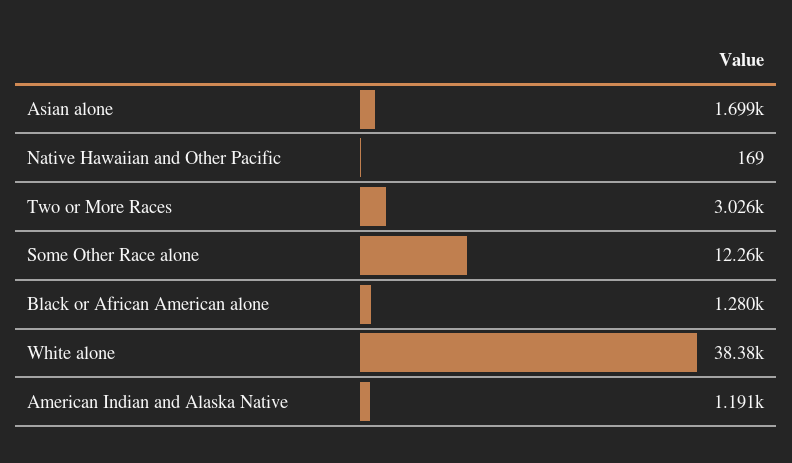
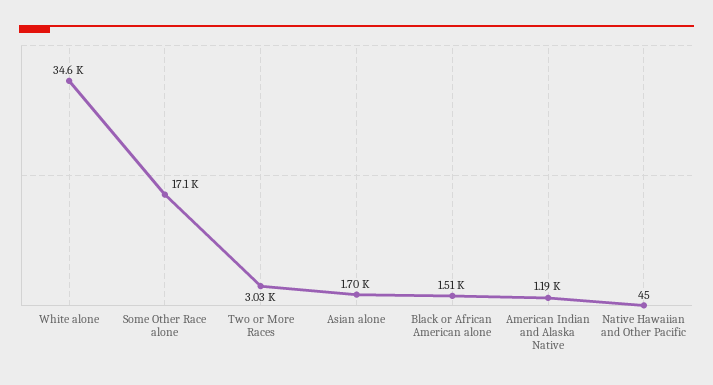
Native Hawaiian and Other Pacific: 169 -> 45
Some Other Race alone: 12260 -> 17100
Black or African American alone: 1280 -> 1510
White alone: 38380 -> 34600

